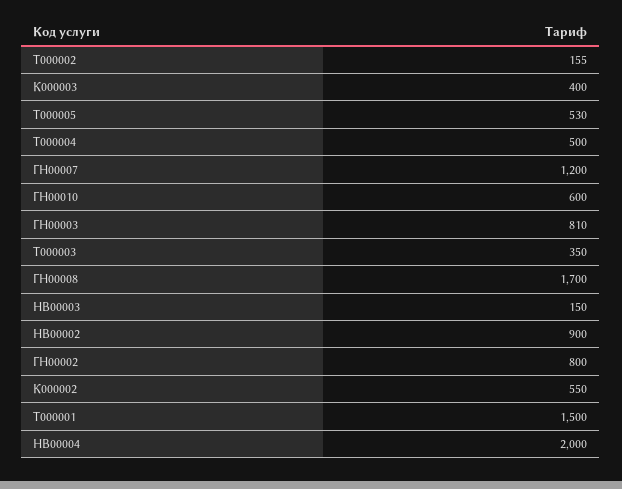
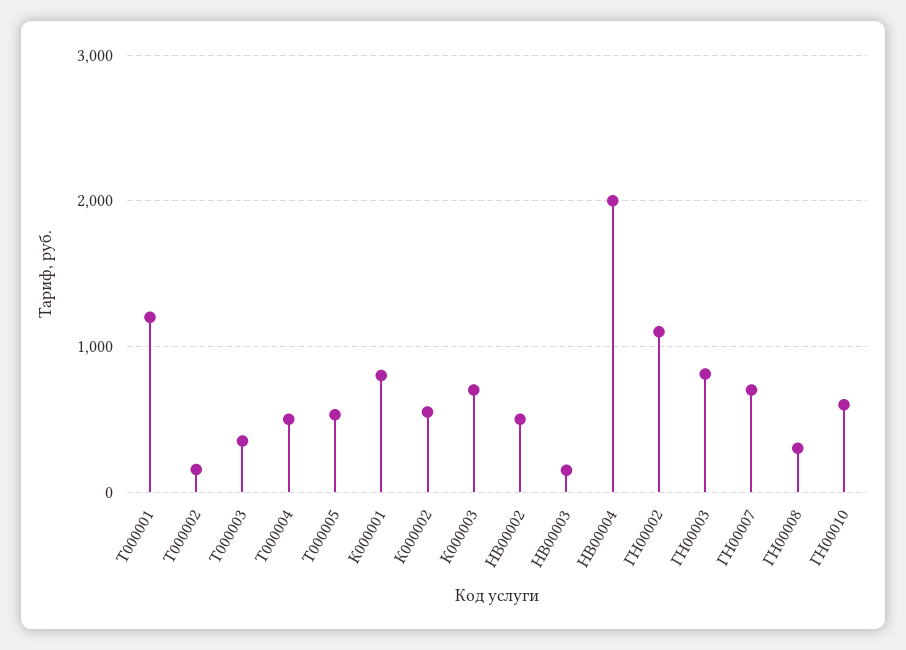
К000003: 400 -> 700
ГН00007: 1200 -> 700
ГН00008: 1700 -> 300
НВ00002: 900 -> 500
ГН00002: 800 -> 1100
Т000001: 1500 -> 1200
К000001: none -> 800

